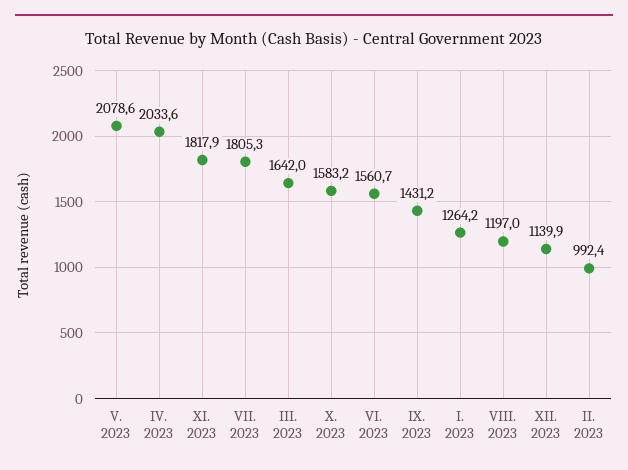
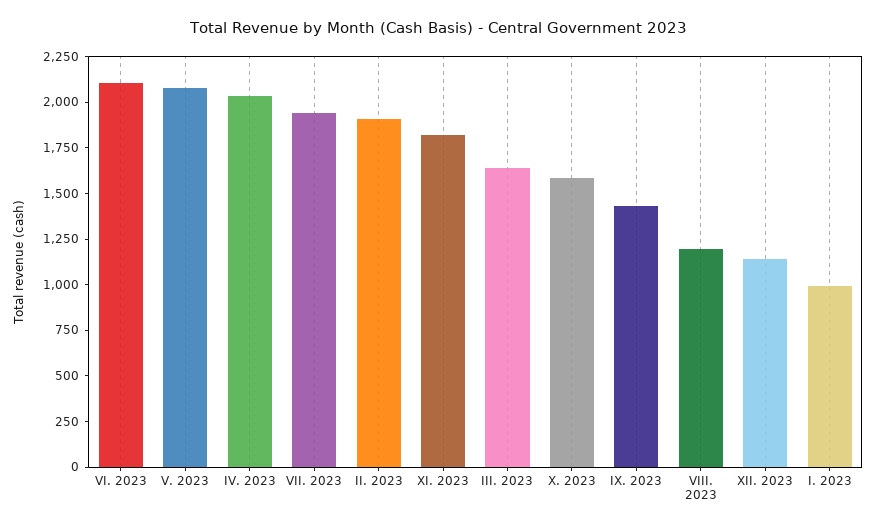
VII. 2023: 1805.3 -> 1950
VI. 2023: 1560.7 -> 2100
I. 2023: 1264.2 -> 1000
II. 2023: 992.4 -> 1900

